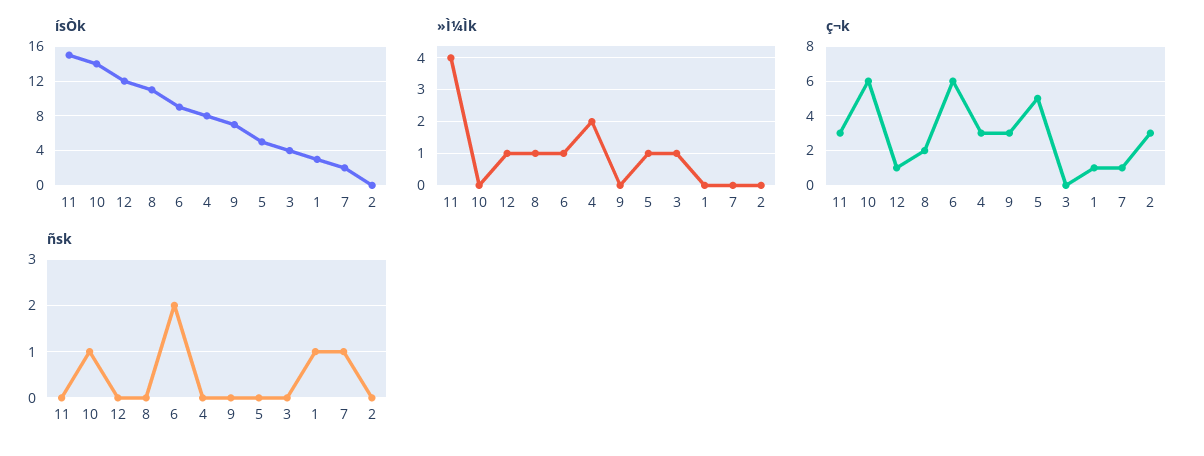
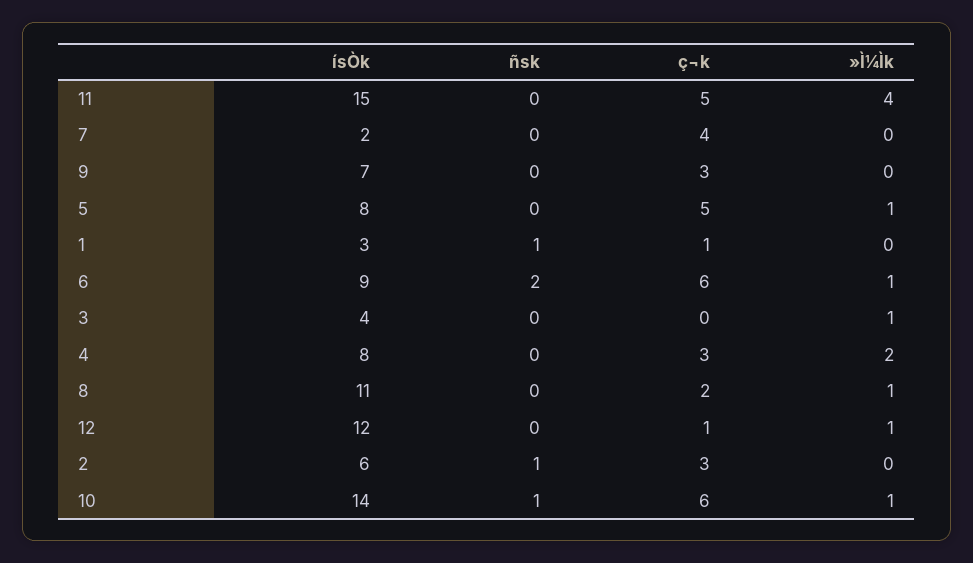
ísÒk, 5: 5 -> 8
ísÒk, 2: 0 -> 6
»Ì¼Ìk, 10: 0 -> 1
ç¬k, 11: 3 -> 5
ç¬k, 7: 1 -> 4
ñsk, 7: 1 -> 0
ñsk, 2: 0 -> 1

